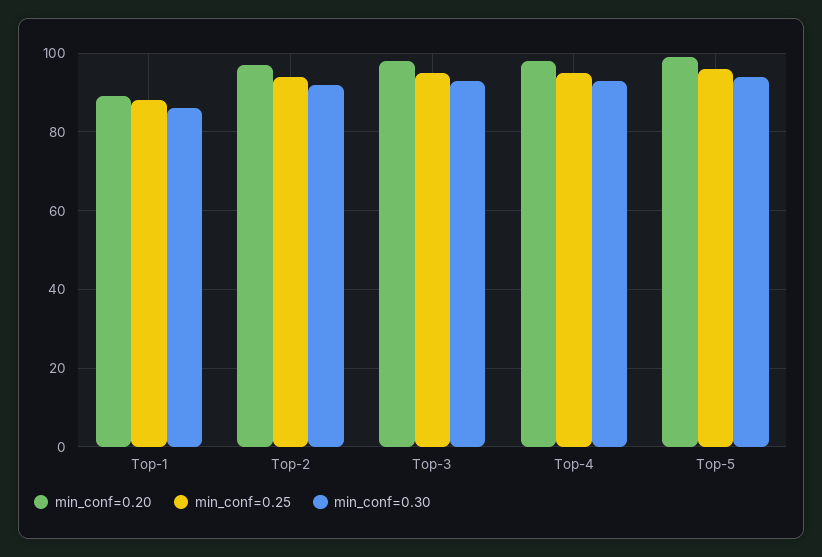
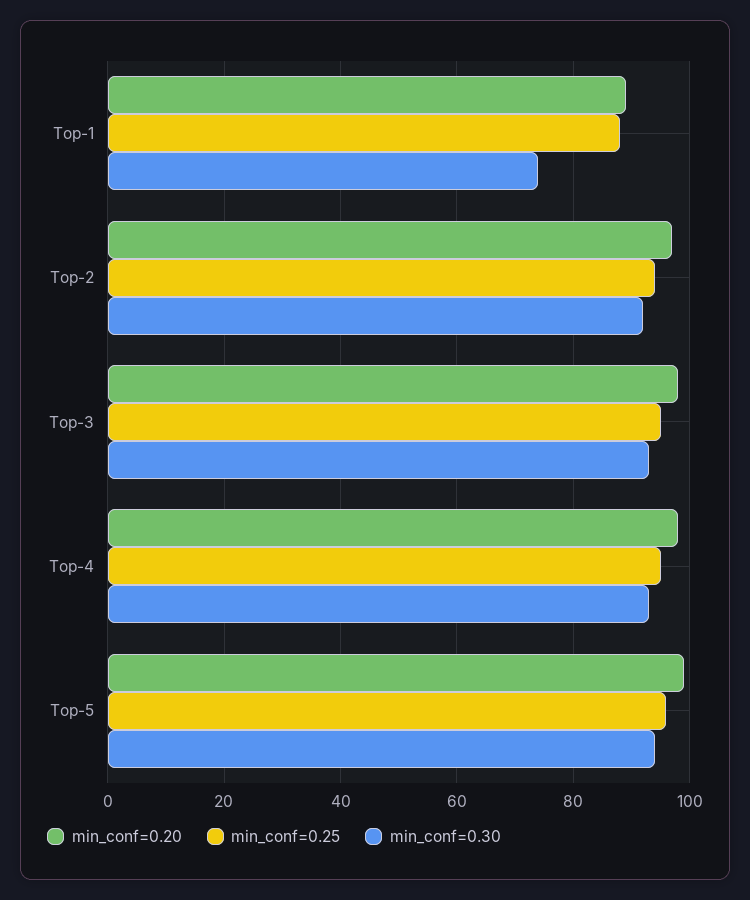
min_conf=0.30, Top-1: 85 -> 75

